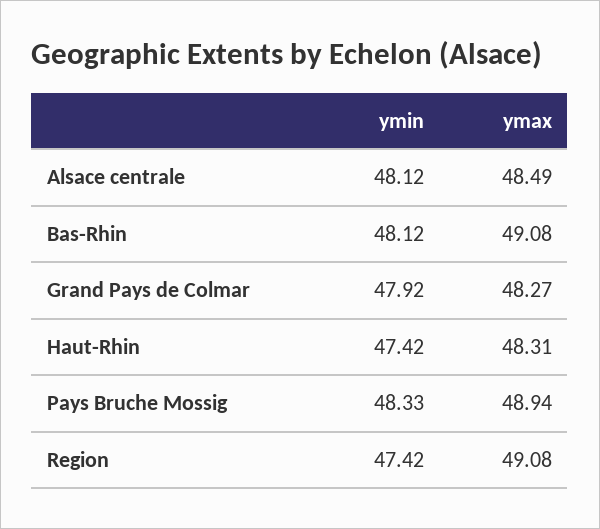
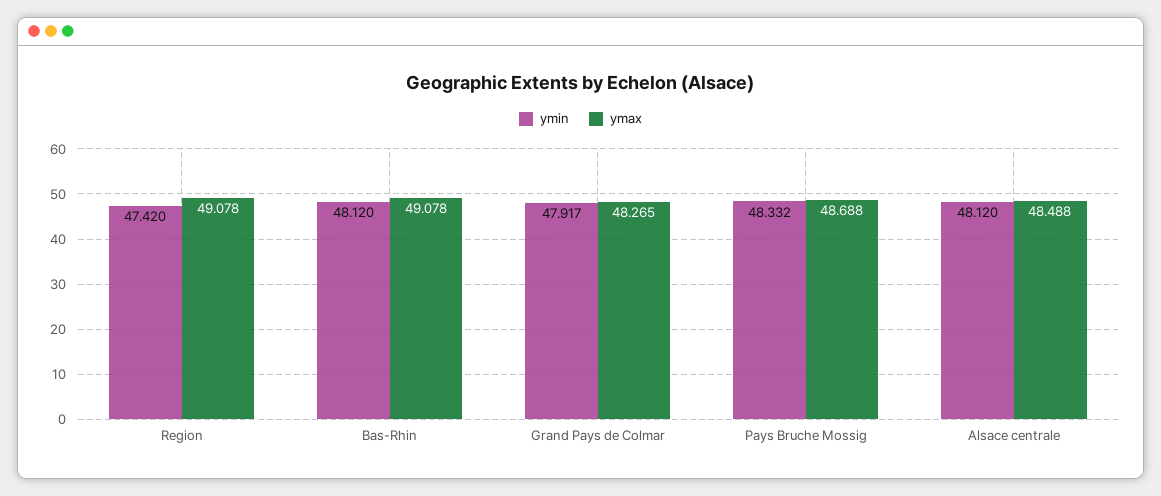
ymin, Haut-Rhin: 47.42 -> none
ymax, Haut-Rhin: 48.31 -> none
ymax, Pays Bruche Mossig: 48.94 -> 48.688

